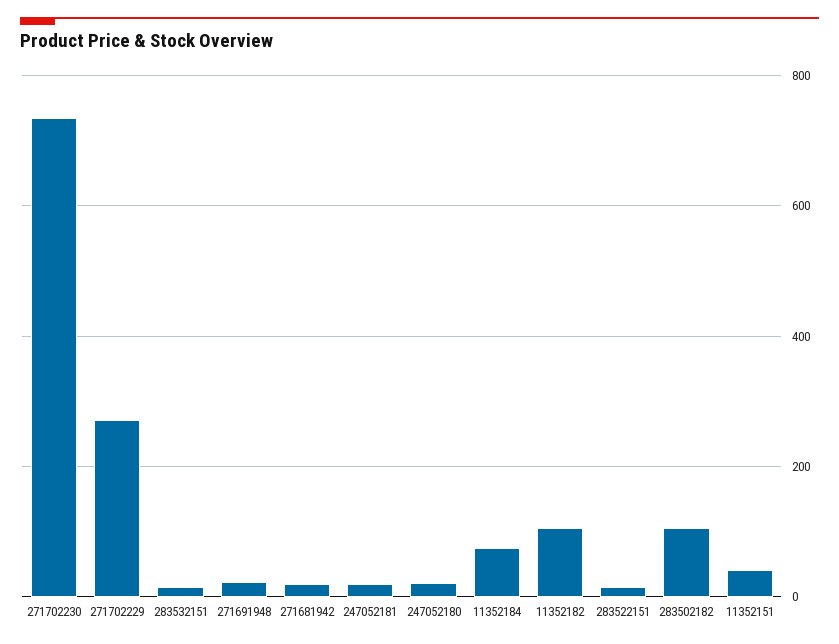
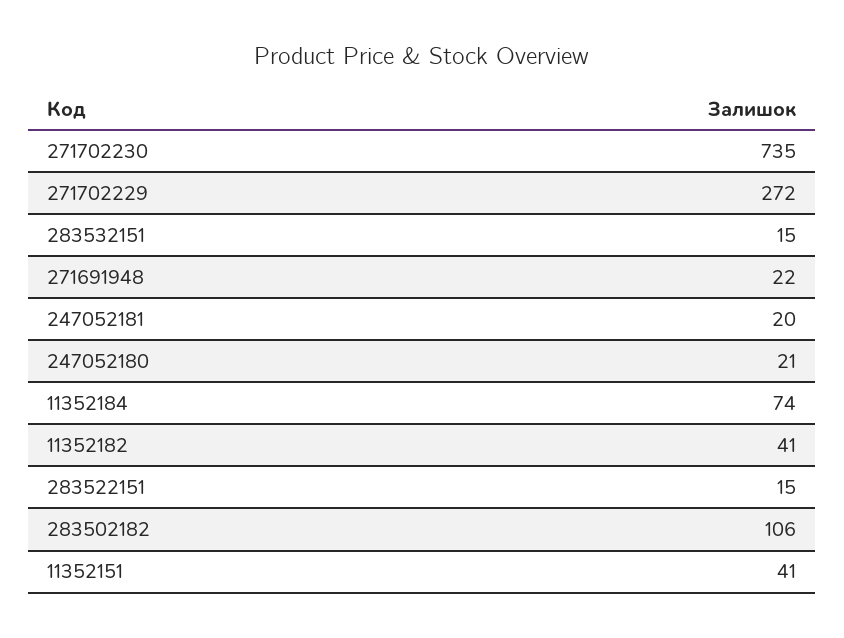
271681942: 20 -> none
11352182: 100 -> 41

